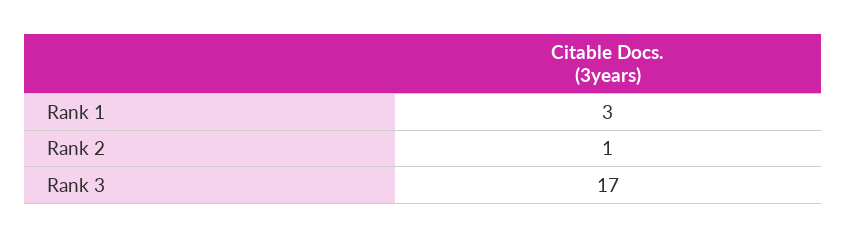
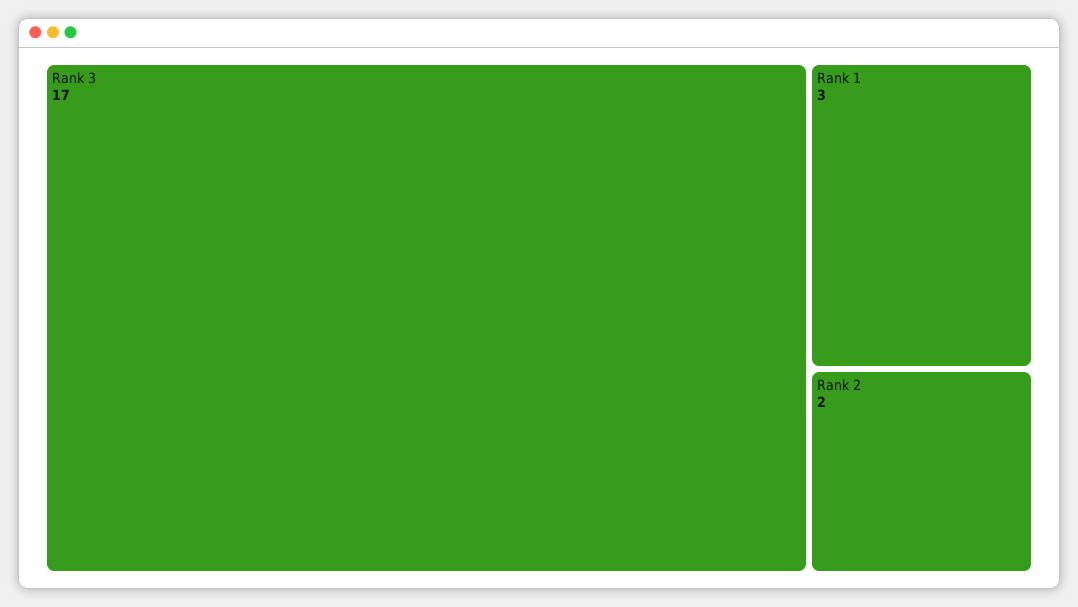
Rank 2: 1 -> 2

